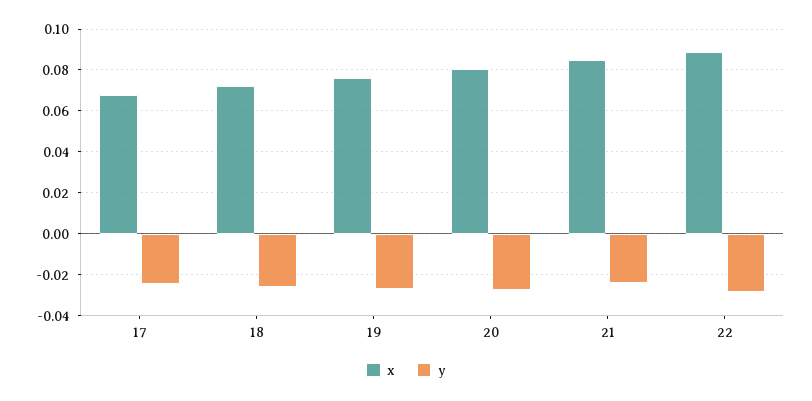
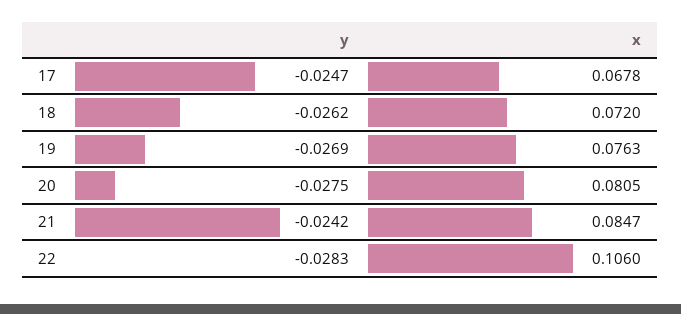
x, 22: 0.09 -> 0.106

